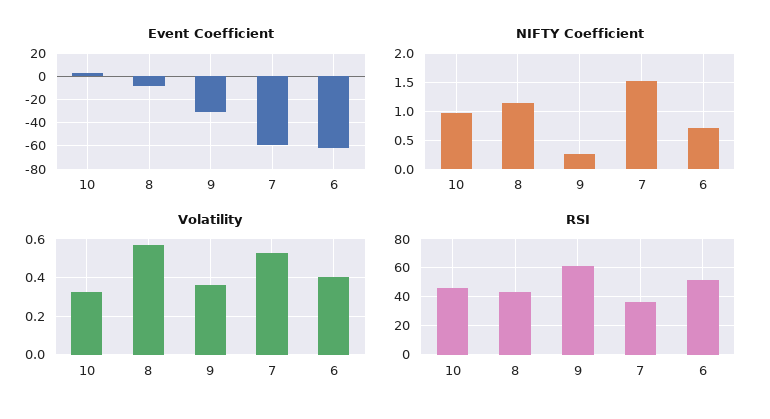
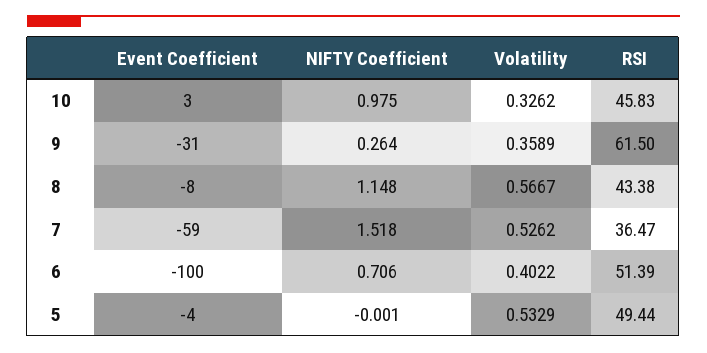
Event Coefficient, 6: -60 -> -100
Event Coefficient, 5: none -> -4
NIFTY Coefficient, 5: none -> -0.001
Volatility, 5: none -> 0.5329
RSI, 5: none -> 49.44

